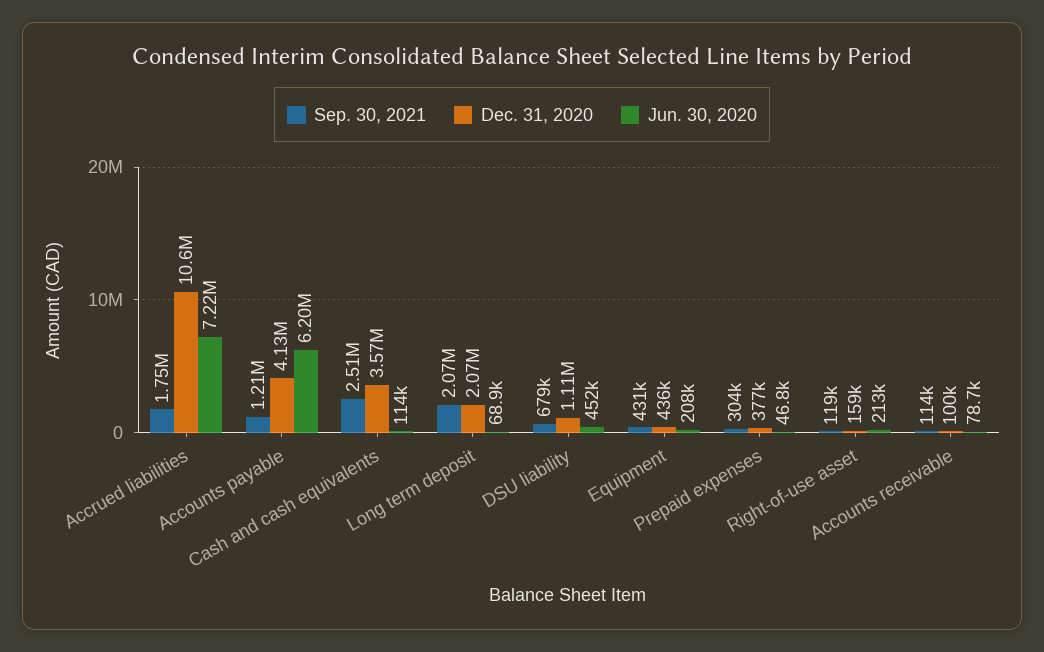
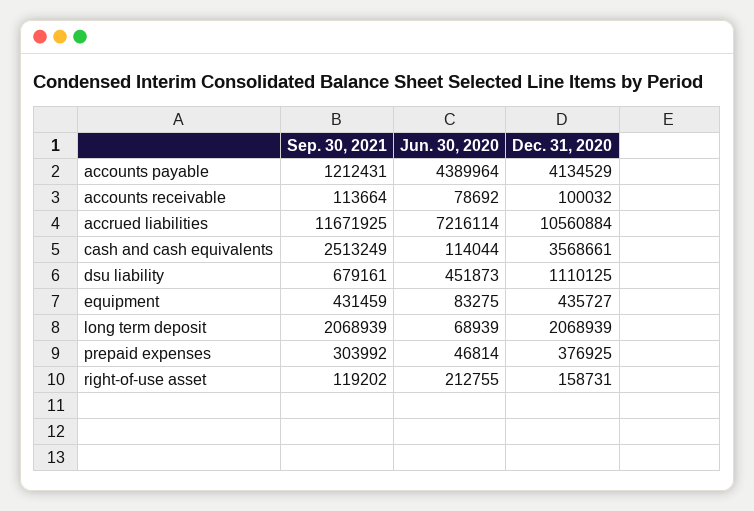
Sep. 30, 2021, Accrued liabilities: 1750000 -> 11671925
Jun. 30, 2020, Accounts payable: 6200000 -> 4389964
Jun. 30, 2020, Equipment: 208000 -> 83275

